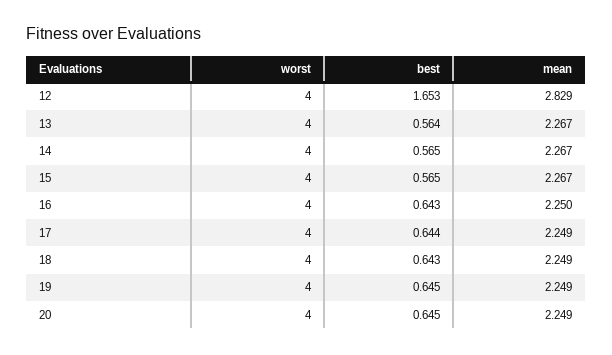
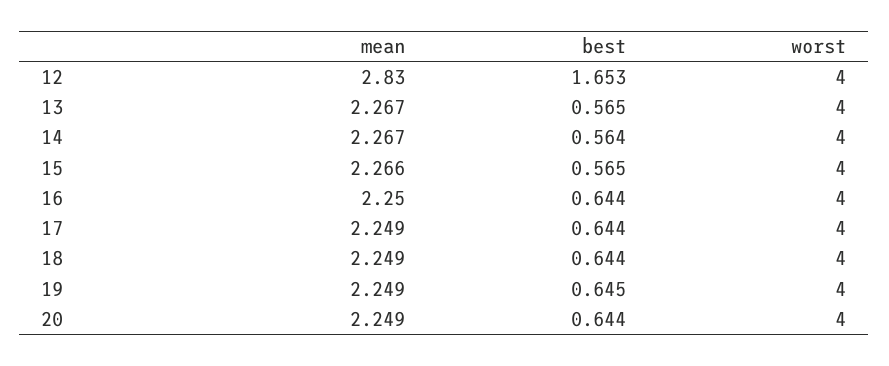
mean, 12: 2.829 -> 2.83
best, 13: 0.564 -> 0.565
best, 14: 0.565 -> 0.564
mean, 15: 2.267 -> 2.266
best, 16: 0.643 -> 0.644
best, 18: 0.643 -> 0.644
best, 20: 0.645 -> 0.644

